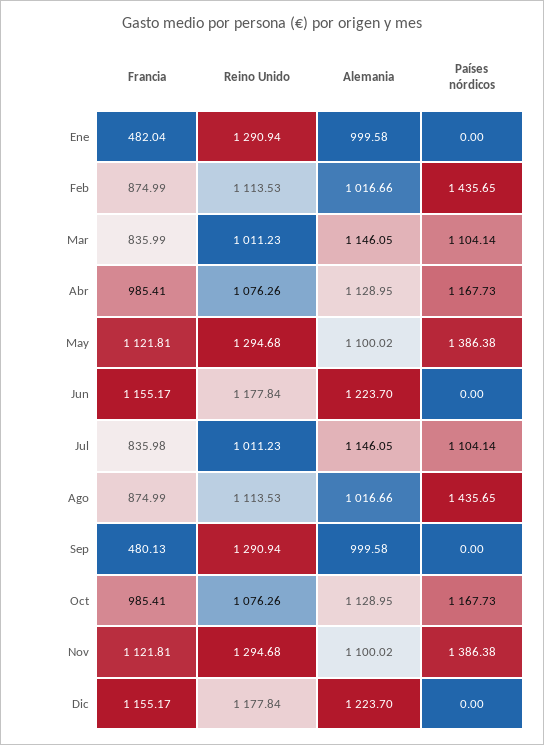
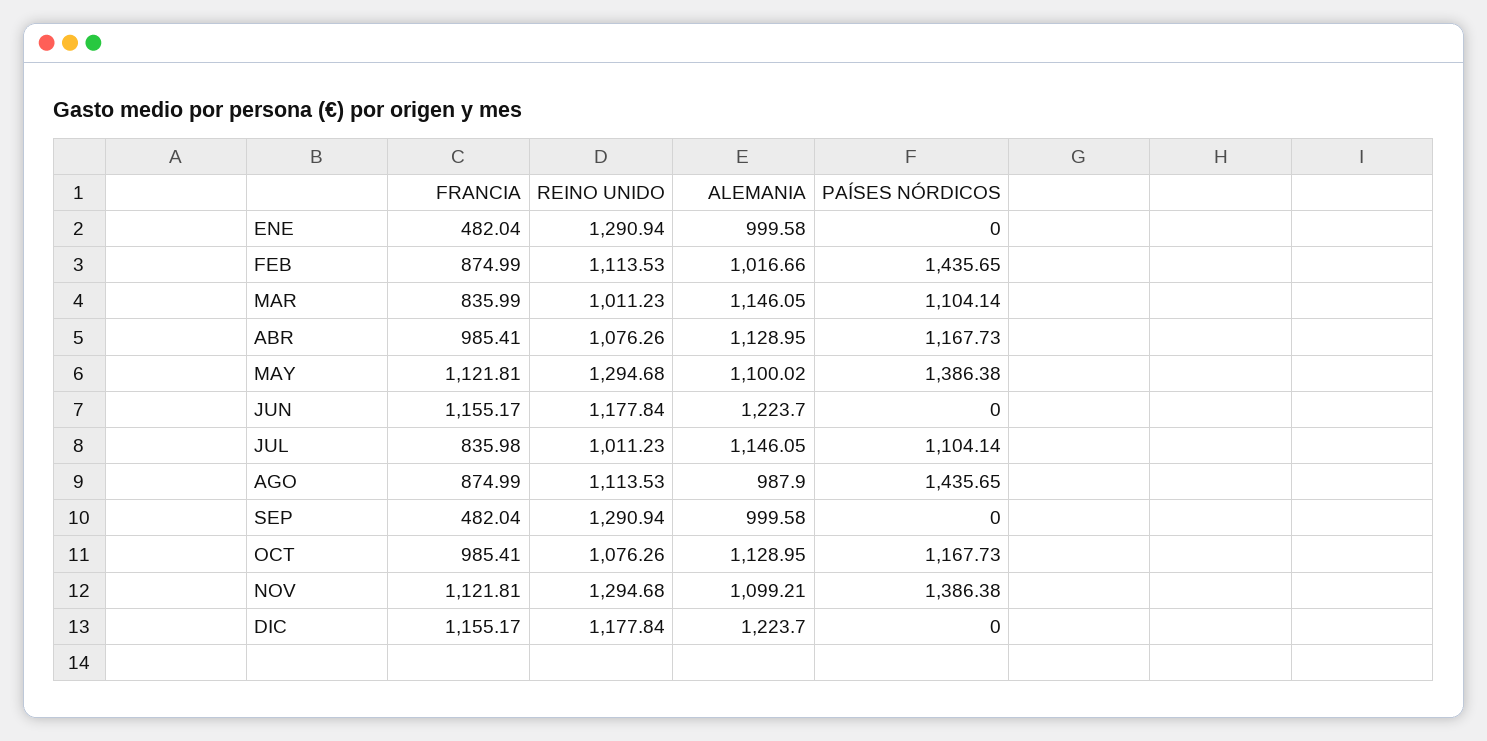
Alemania, Ago: 1016.66 -> 987.9
Francia, Sep: 480.13 -> 482.04
Alemania, Nov: 1100.02 -> 1099.21

